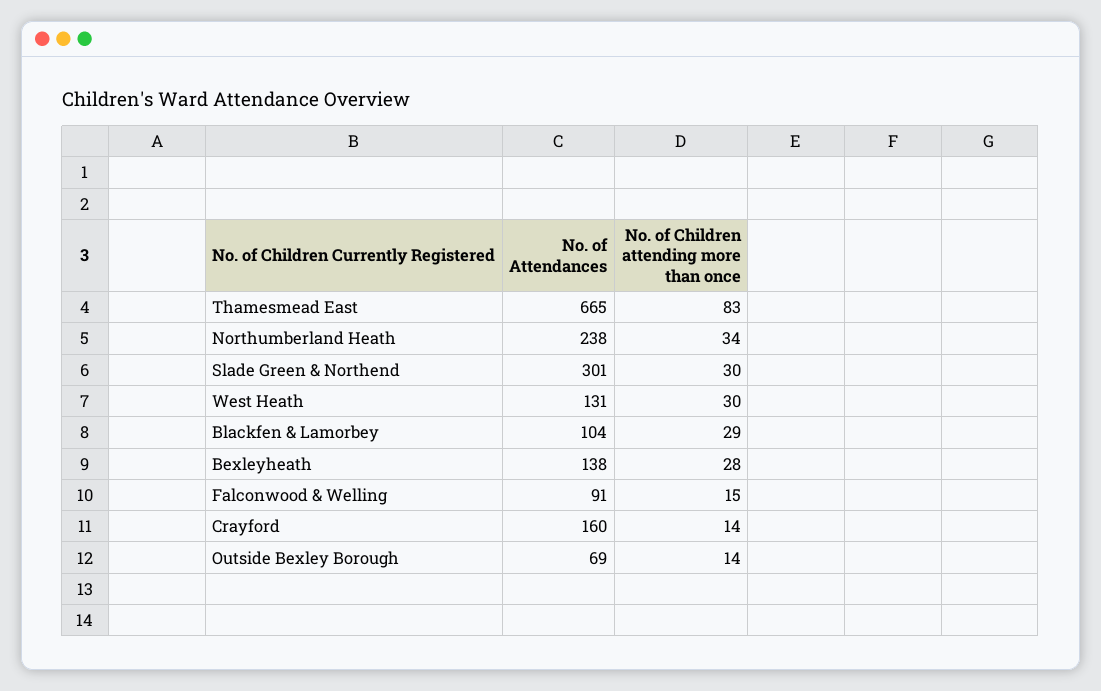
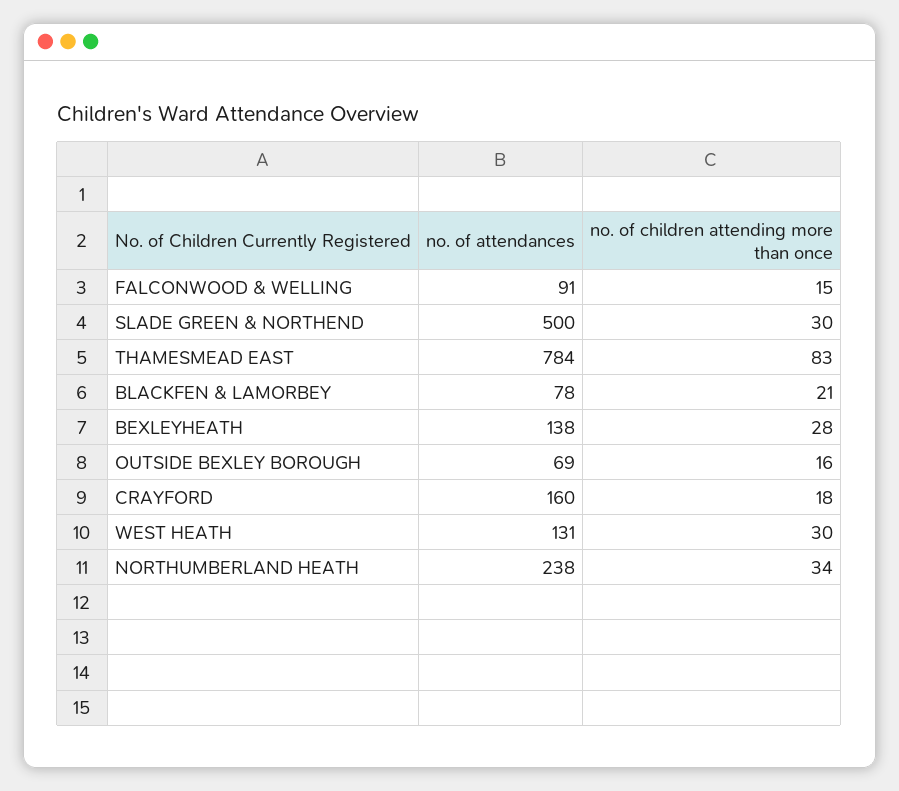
No. of Attendances, Thamesmead East: 665 -> 784
No. of Attendances, Slade Green & Northend: 301 -> 500
No. of Attendances, Blackfen & Lamorbey: 104 -> 78
No. of Children attending more than once, Blackfen & Lamorbey: 29 -> 21
No. of Children attending more than once, Crayford: 14 -> 18
No. of Children attending more than once, Outside Bexley Borough: 14 -> 16

